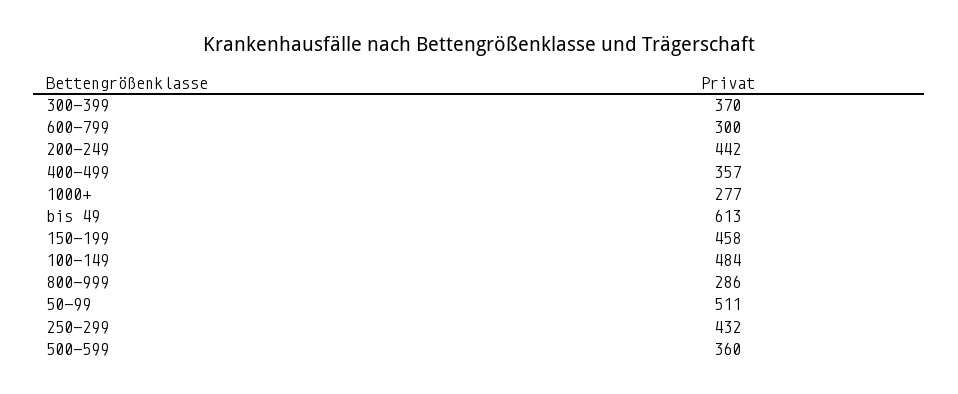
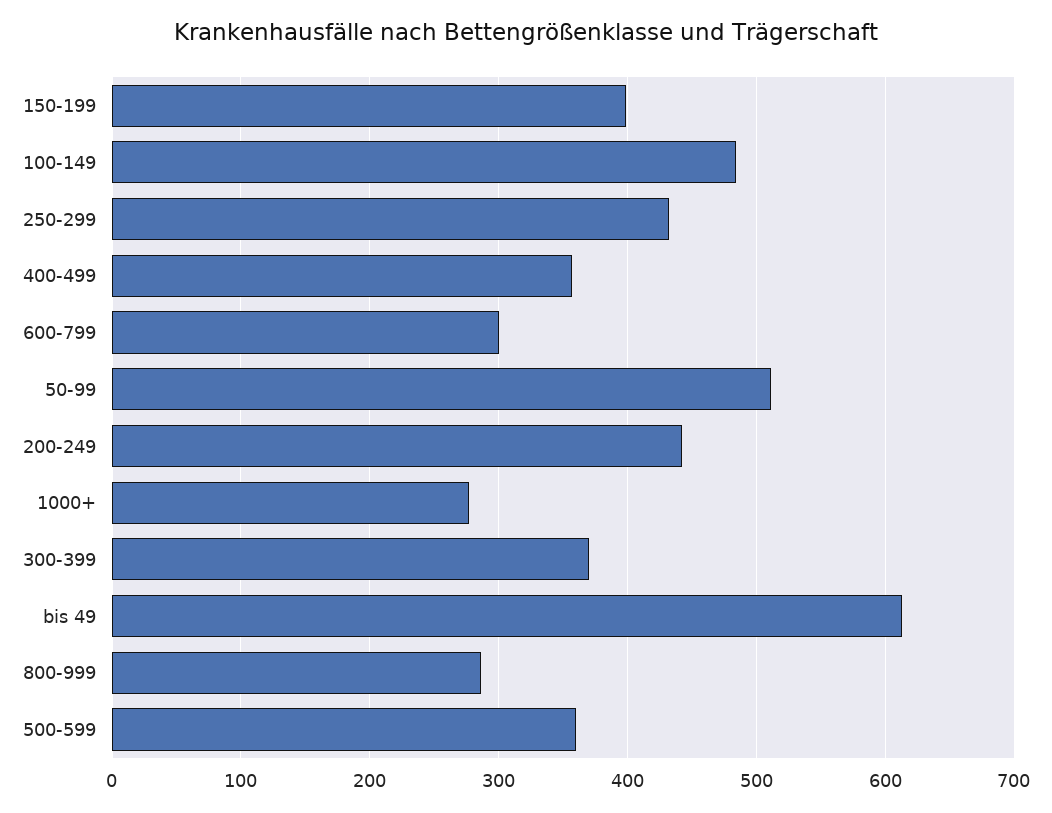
150-199: 458 -> 400

